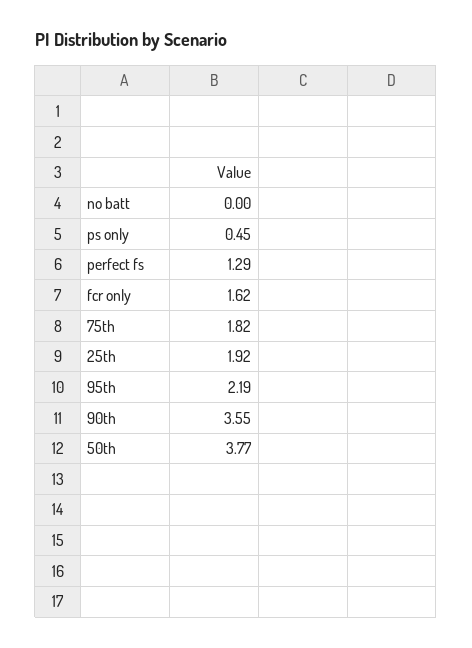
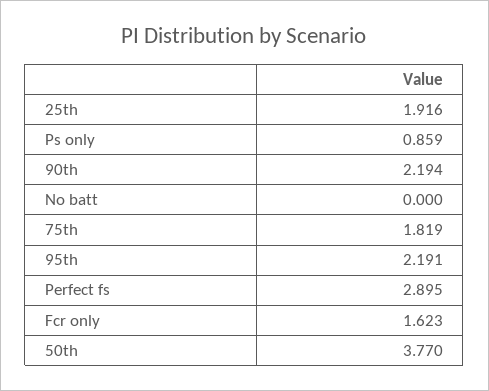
ps only: 0.45 -> 0.859
perfect fs: 1.29 -> 2.895
90th: 3.55 -> 2.194

